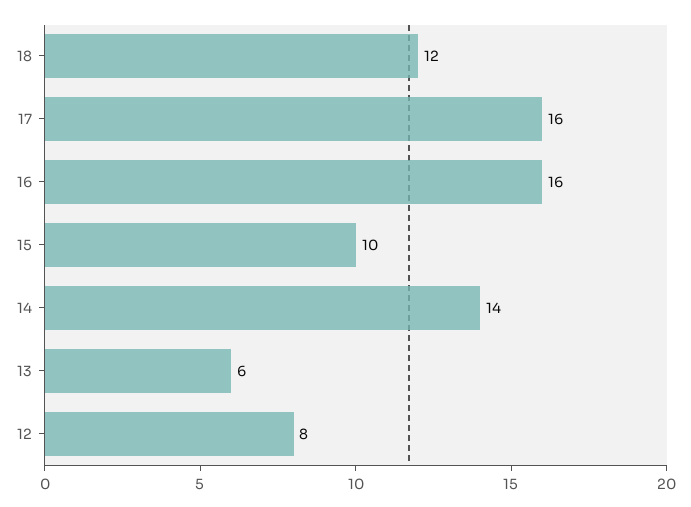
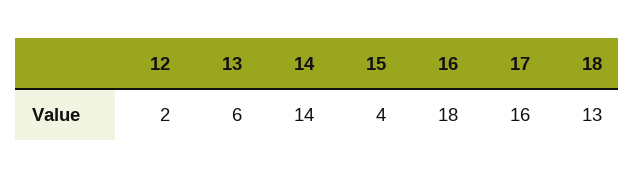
18: 12 -> 13
16: 16 -> 18
15: 10 -> 4
12: 8 -> 2

